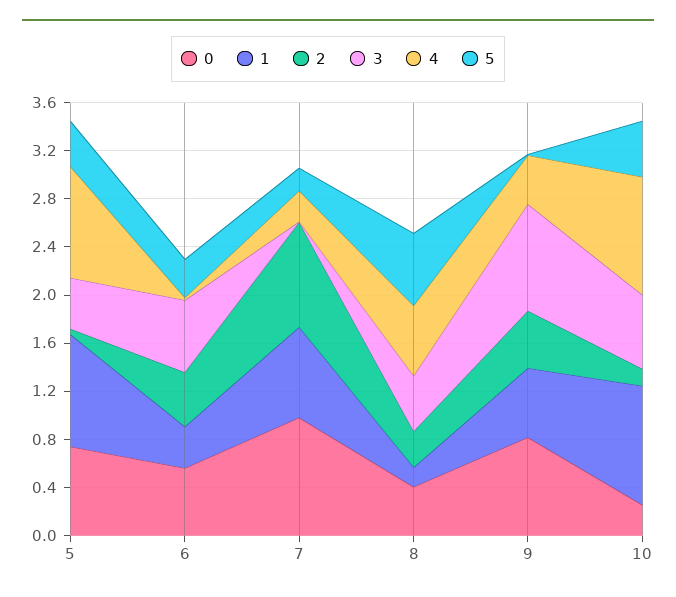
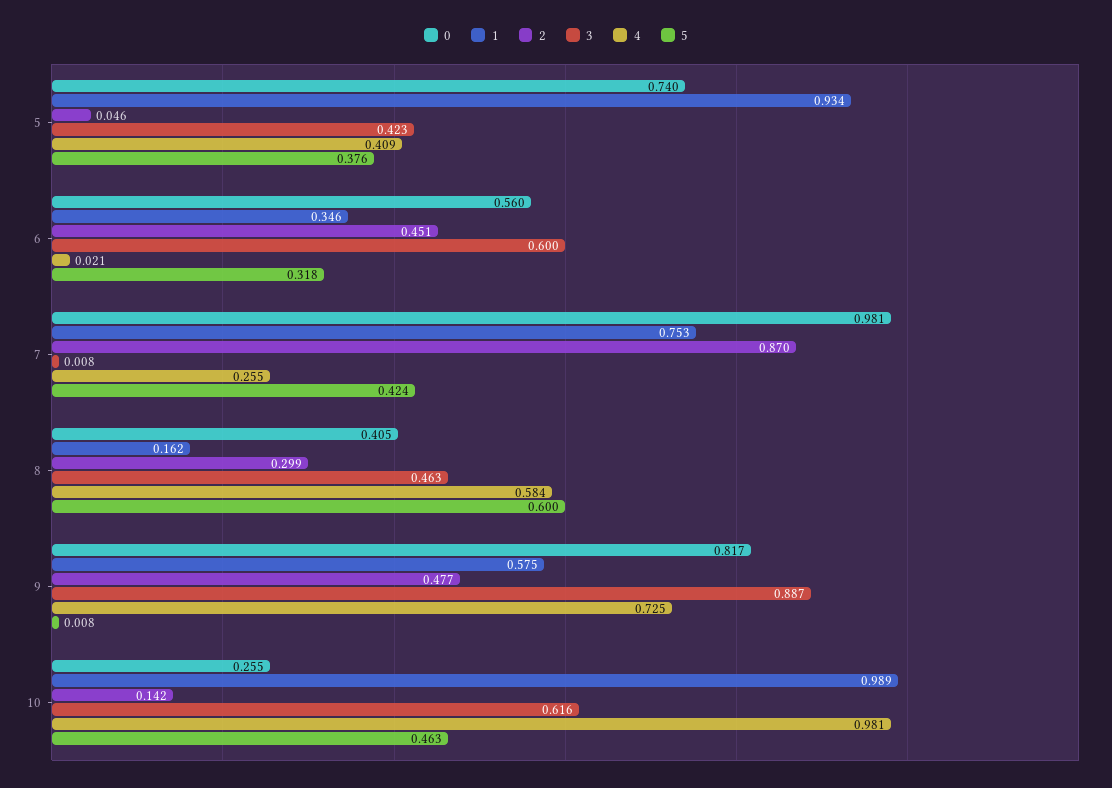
4, 5: 0.9 -> 0.409
5, 7: 0.2 -> 0.424
4, 9: 0.4 -> 0.725

